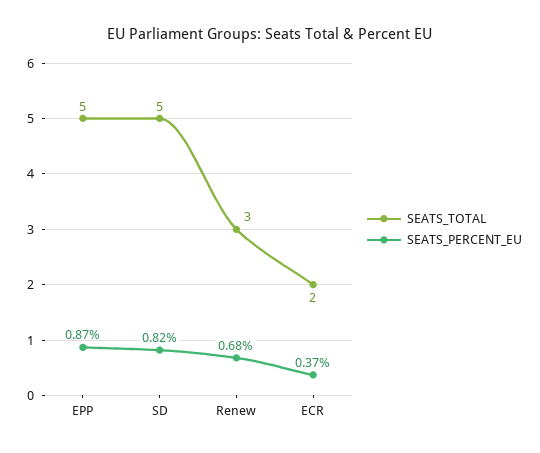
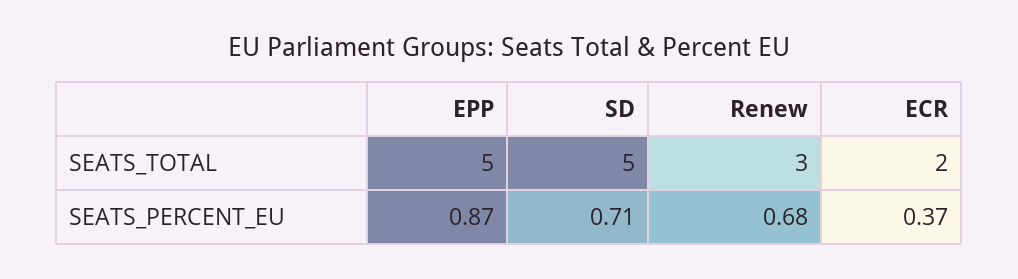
SEATS_PERCENT_EU, SD: 0.82 -> 0.71

